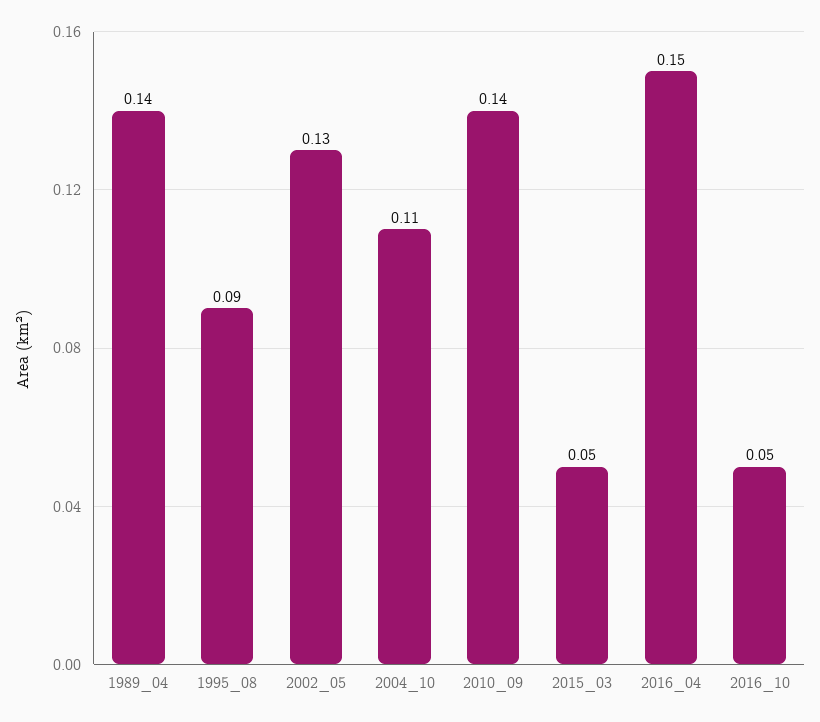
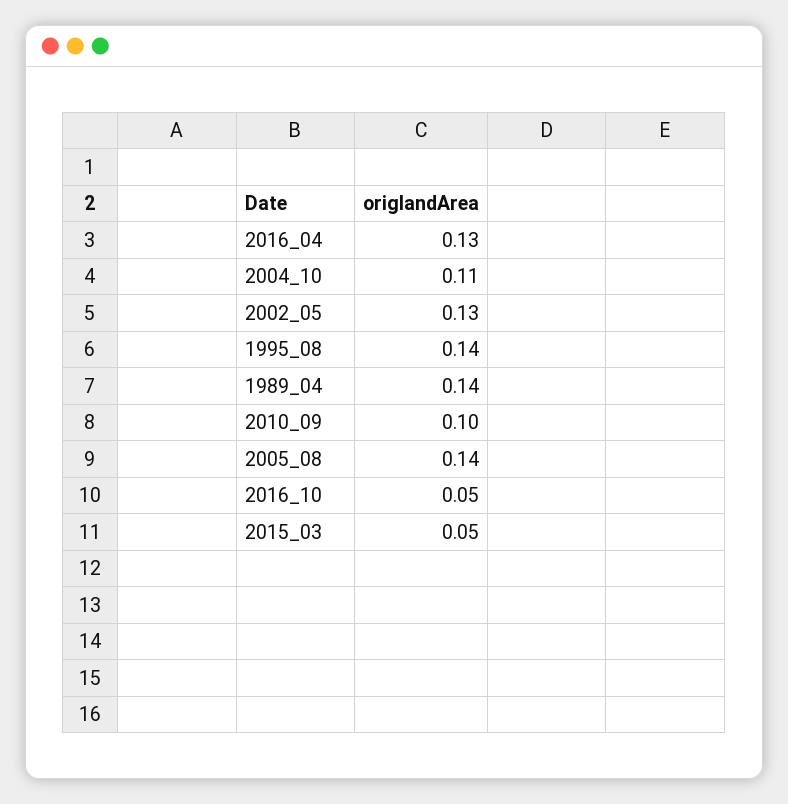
1995_08: 0.09 -> 0.14
2010_09: 0.14 -> 0.1
2016_04: 0.15 -> 0.13
2005_08: none -> 0.14

